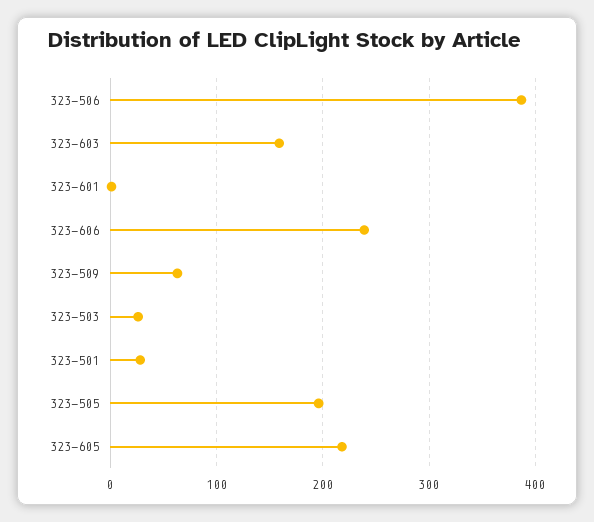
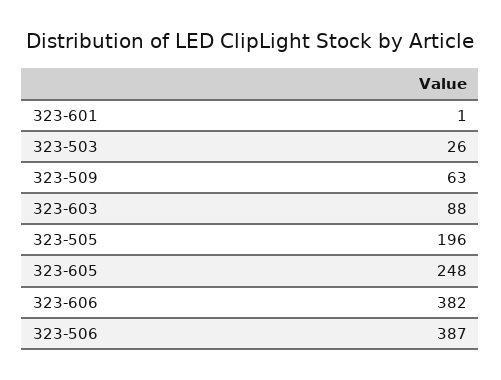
323-603: 160 -> 88
323-606: 240 -> 382
323-501: 30 -> none
323-605: 220 -> 248

